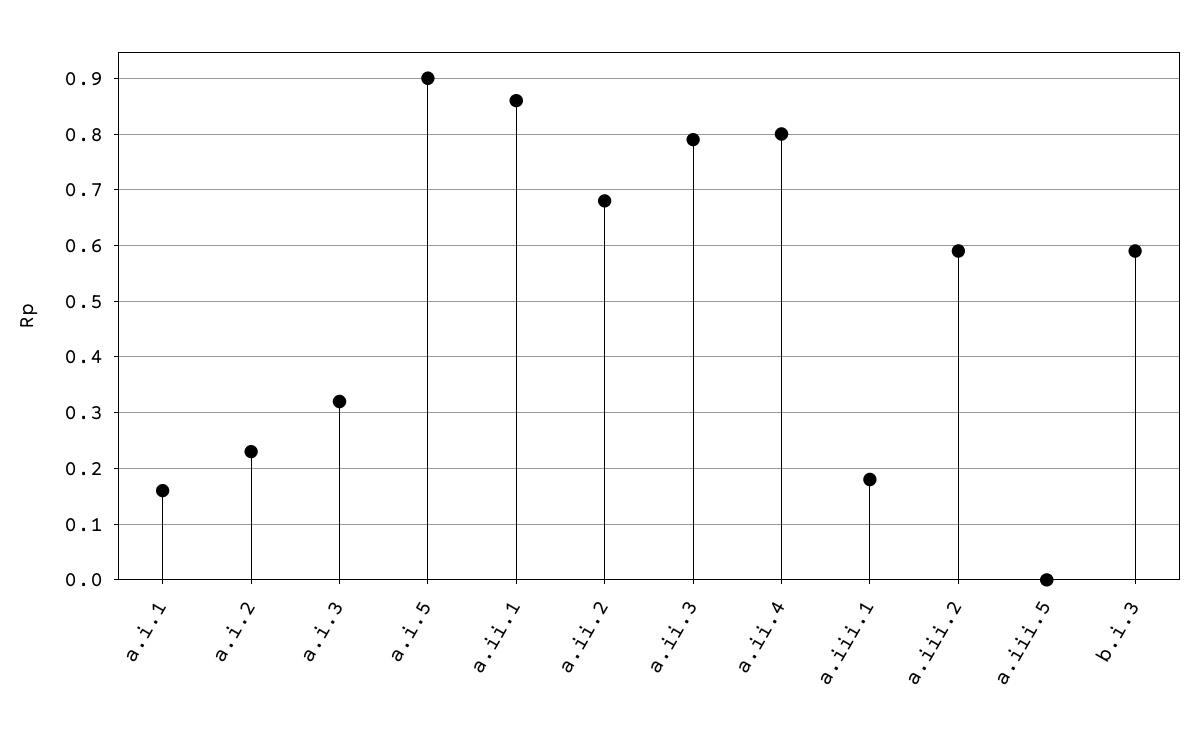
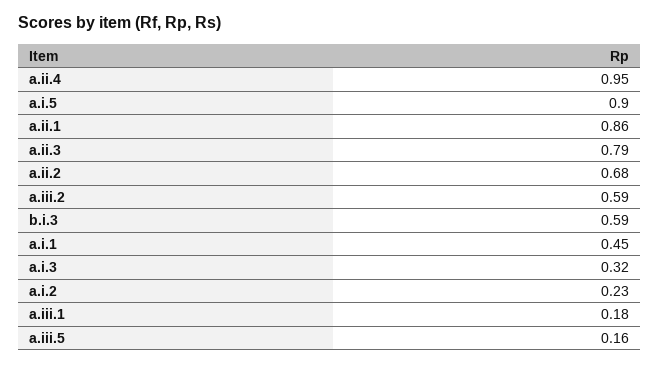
a.i.1: 0.15 -> 0.45
a.ii.4: 0.8 -> 0.95
a.iii.5: 0 -> 0.16

